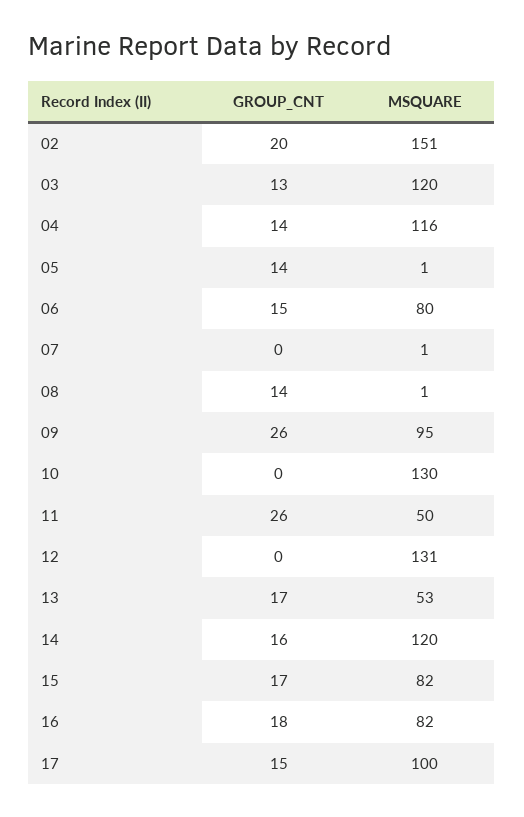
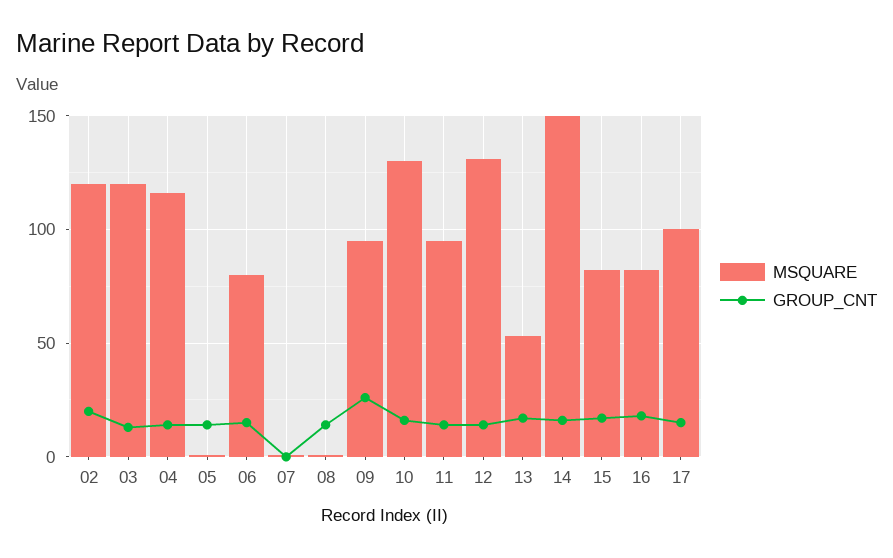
MSQUARE, 02: 151 -> 120
GROUP_CNT, 10: 0 -> 15
GROUP_CNT, 11: 26 -> 15
MSQUARE, 11: 50 -> 95
GROUP_CNT, 12: 0 -> 15
MSQUARE, 14: 120 -> 150

